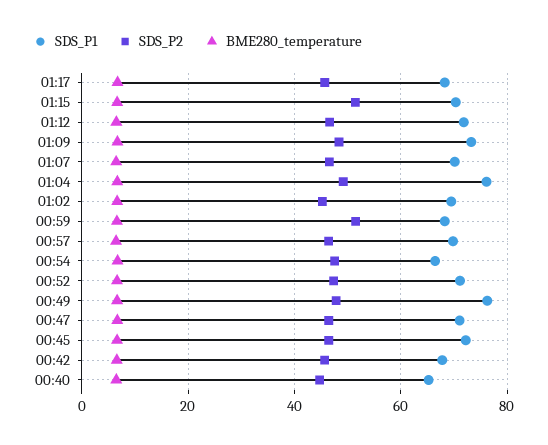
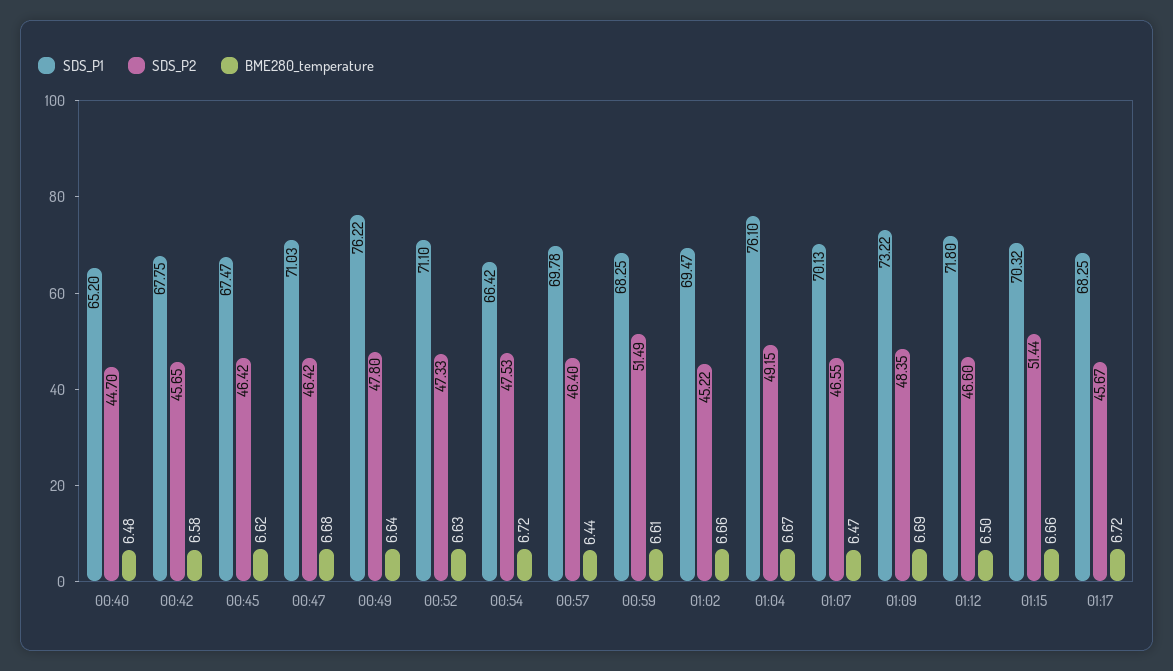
SDS_P1, 00:45: 72 -> 67.47

